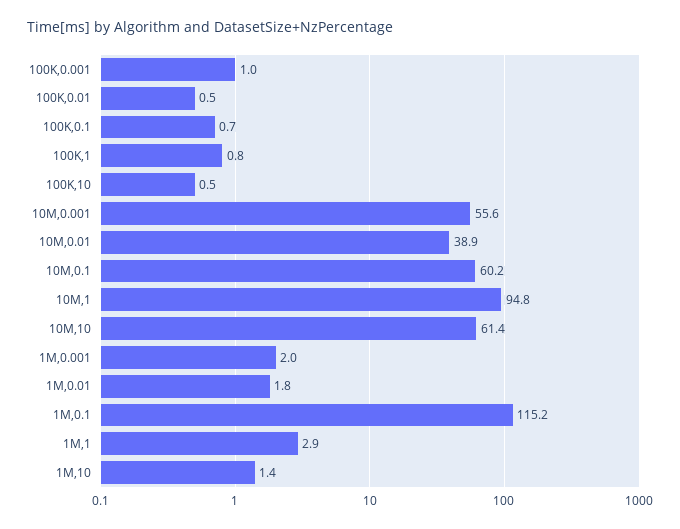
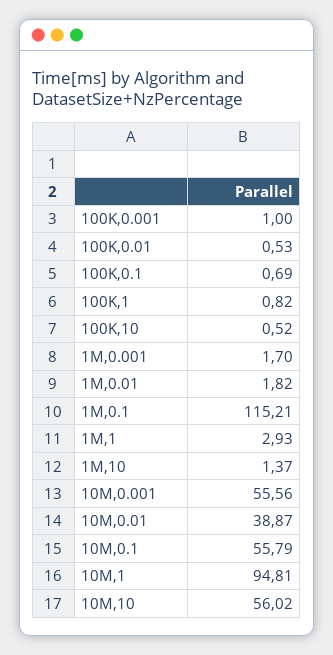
10M,0.1: 60.2 -> 55.79
10M,10: 61.4 -> 56.02
1M,0.001: 2 -> 1.7

